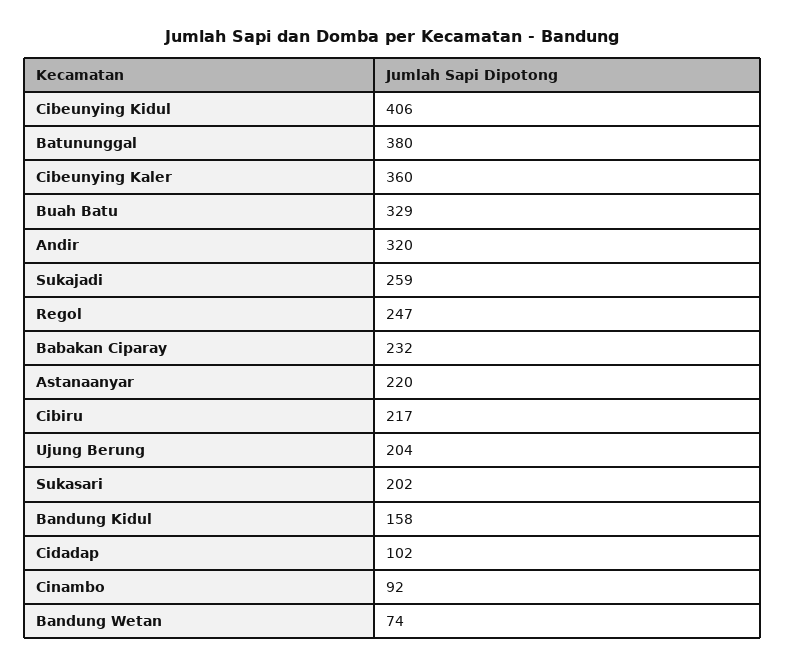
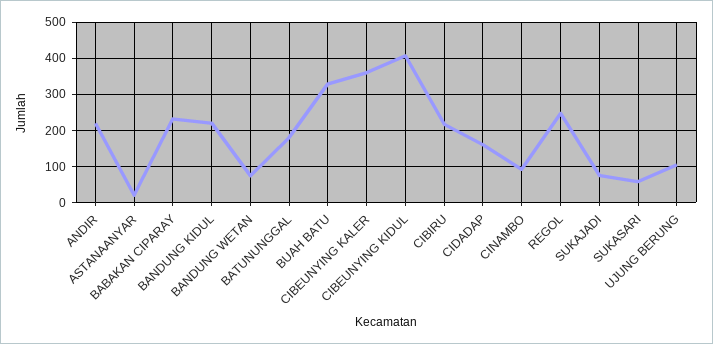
Batununggal: 380 -> 180
Andir: 320 -> 220
Sukajadi: 259 -> 80
Astanaanyar: 220 -> 20
Ujung Berung: 204 -> 100
Sukasari: 202 -> 60
Bandung Kidul: 158 -> 220
Cidadap: 102 -> 160

